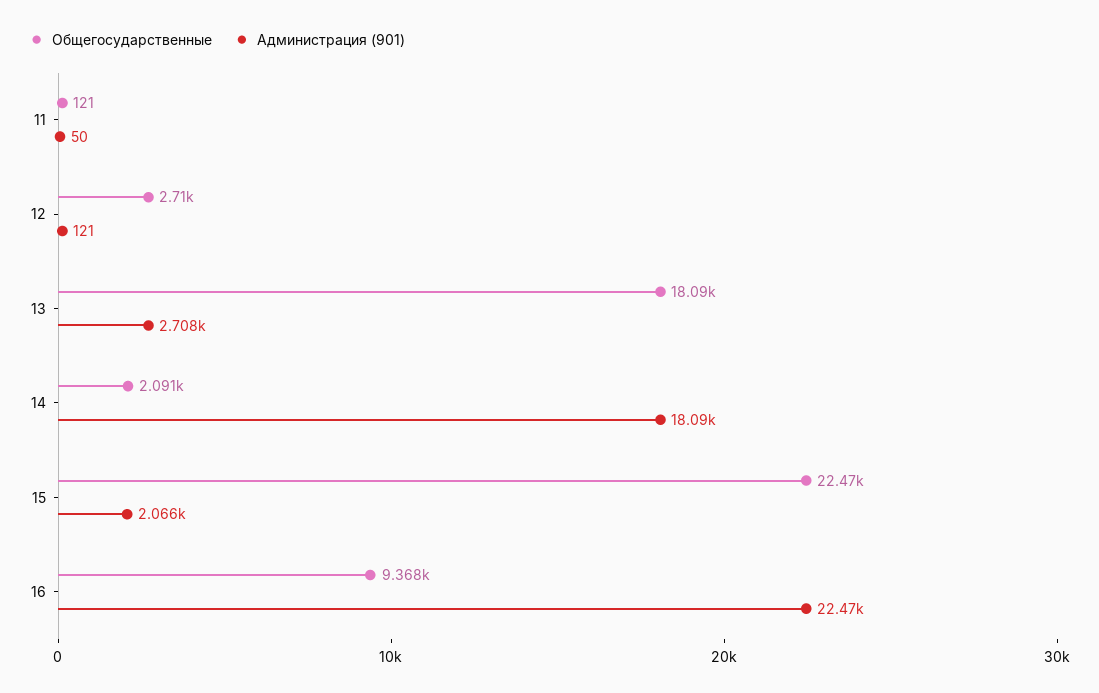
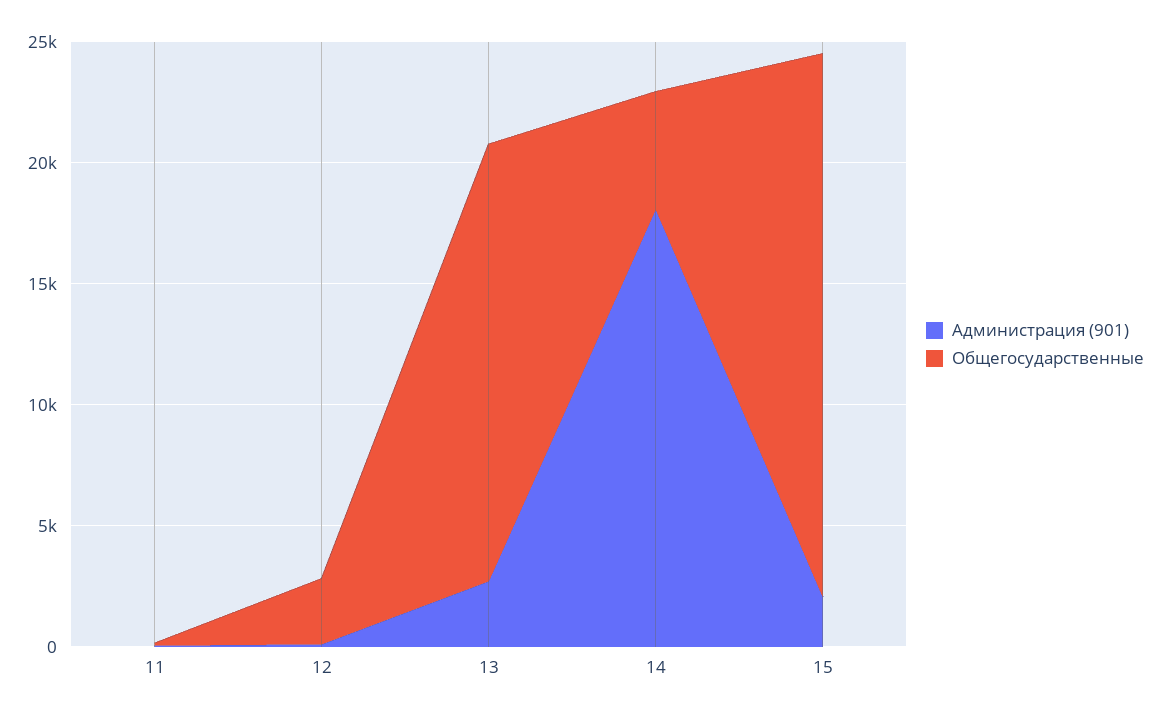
Общегосударственные, 14: 2091 -> 5000
Общегосударственные, 16: 9368 -> none
Администрация (901), 16: 22470 -> none

